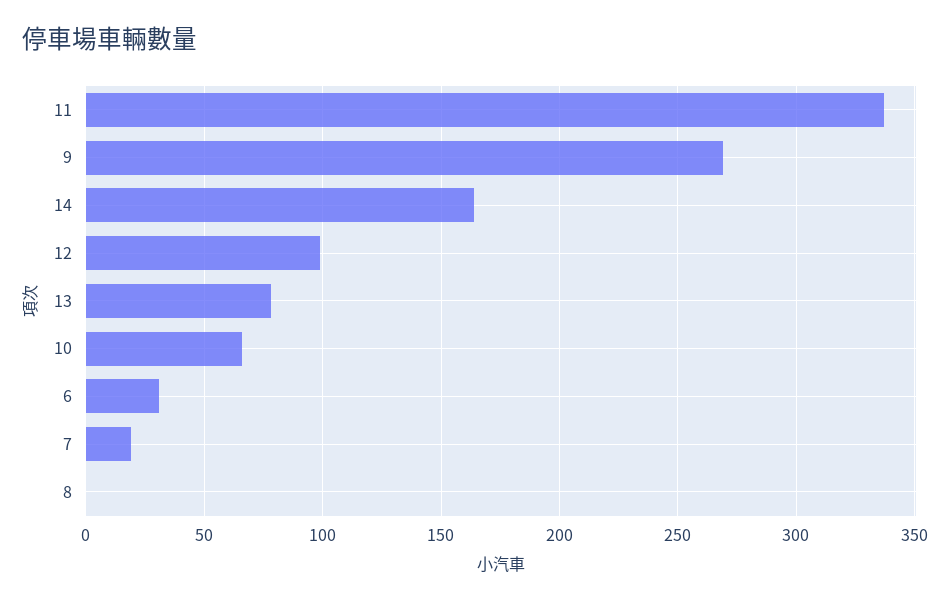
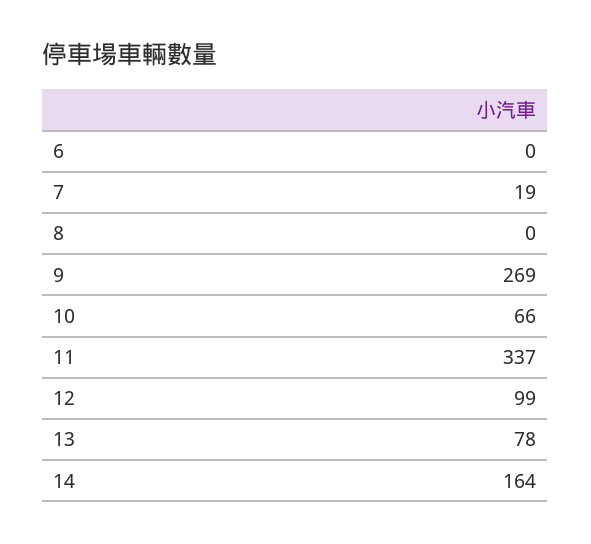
6: 30 -> 0

